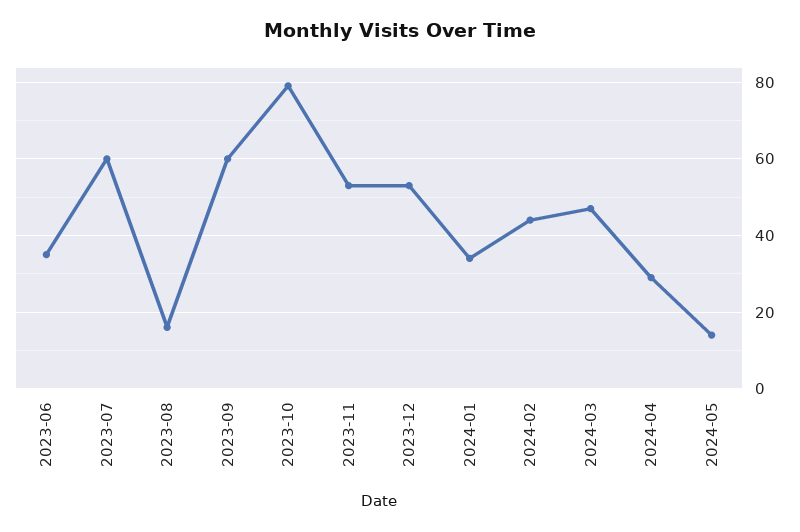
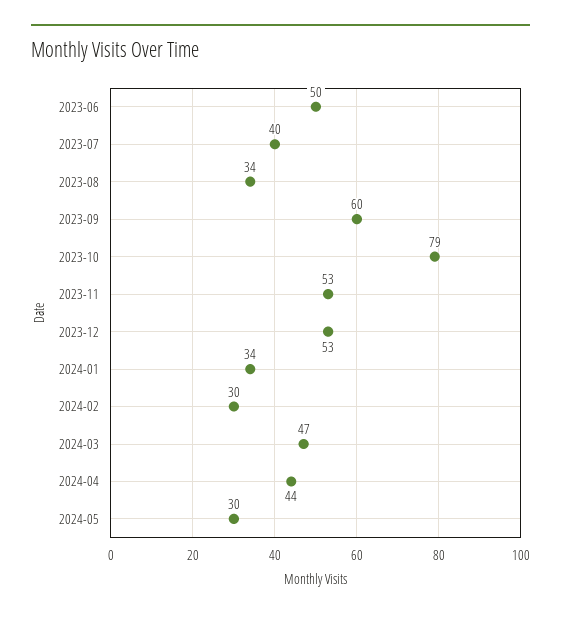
2023-06: 35 -> 50
2023-07: 60 -> 40
2023-08: 15 -> 34
2024-02: 45 -> 30
2024-04: 30 -> 44
2024-05: 15 -> 30

